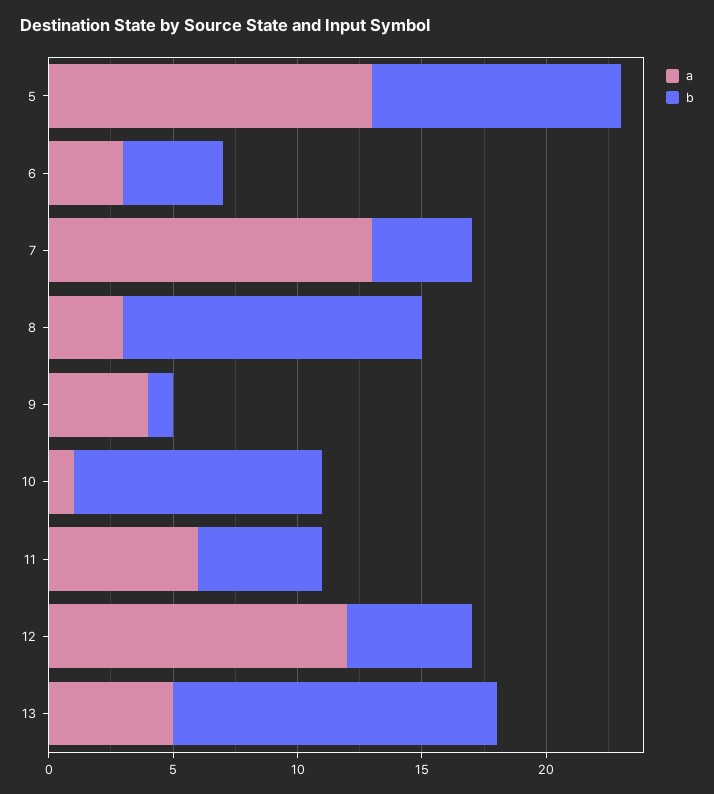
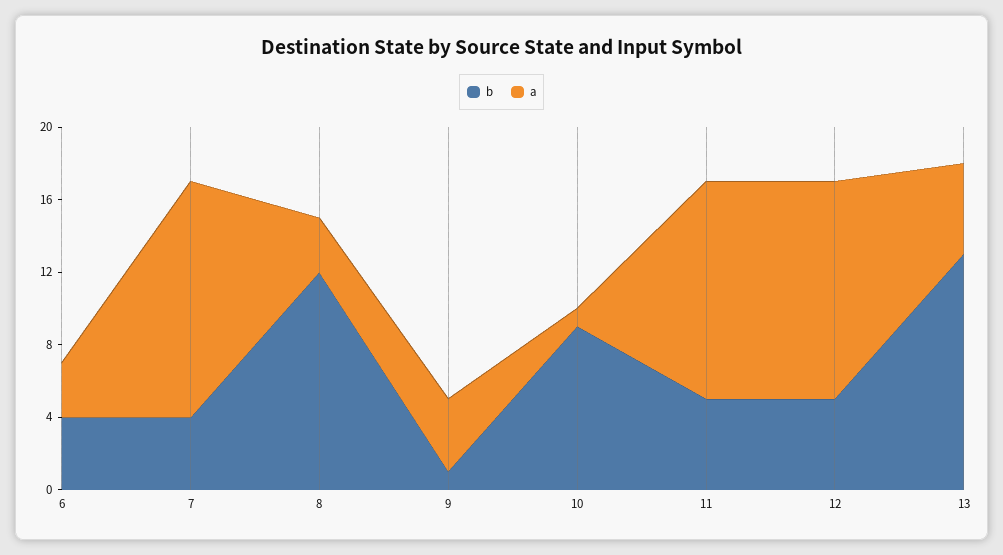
a, 5: 13 -> none
b, 5: 10 -> none
b, 10: 10 -> 9
a, 11: 6 -> 12

